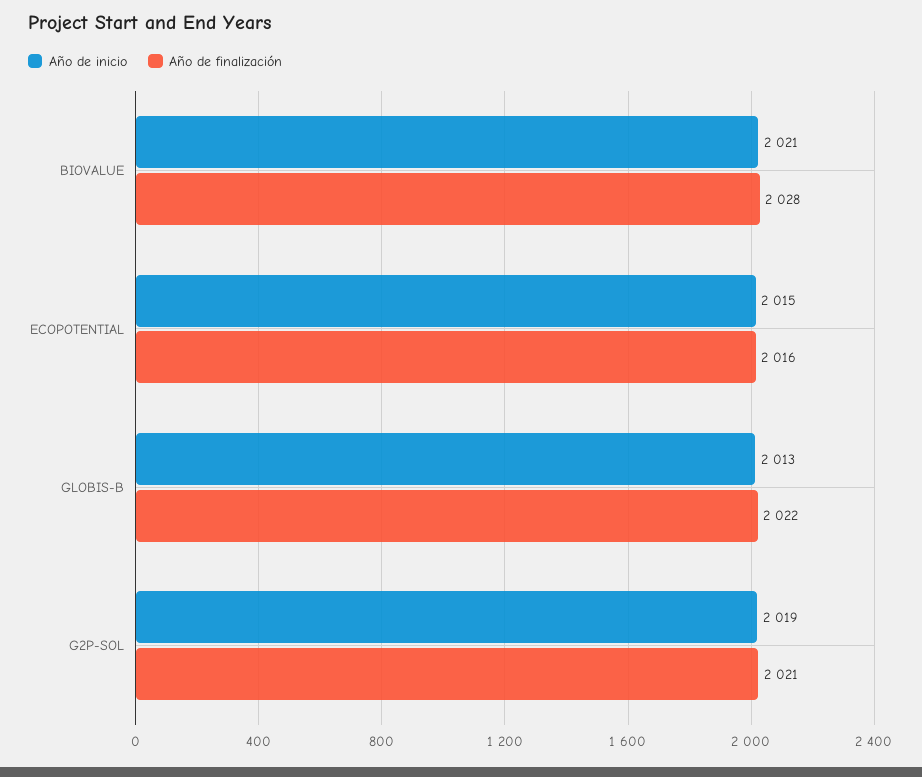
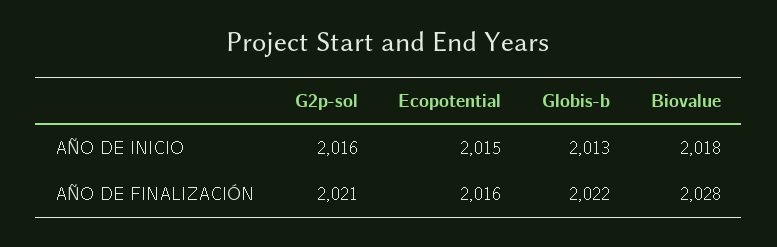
Año de inicio, BIOVALUE: 2021 -> 2018
Año de inicio, G2P-SOL: 2019 -> 2016

